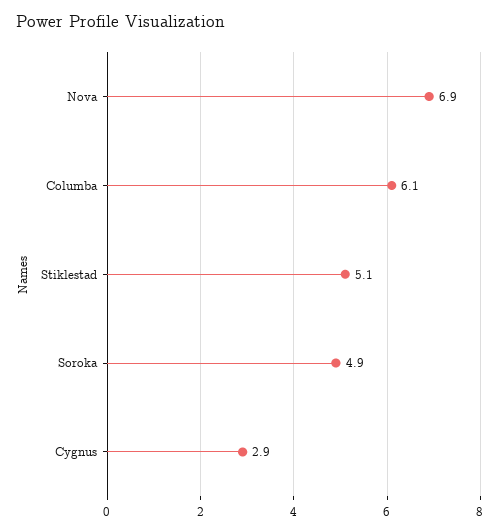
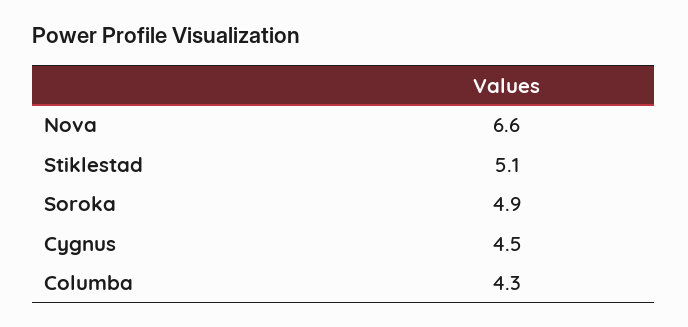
Nova: 6.9 -> 6.6
Columba: 6.1 -> 4.3
Cygnus: 2.9 -> 4.5

